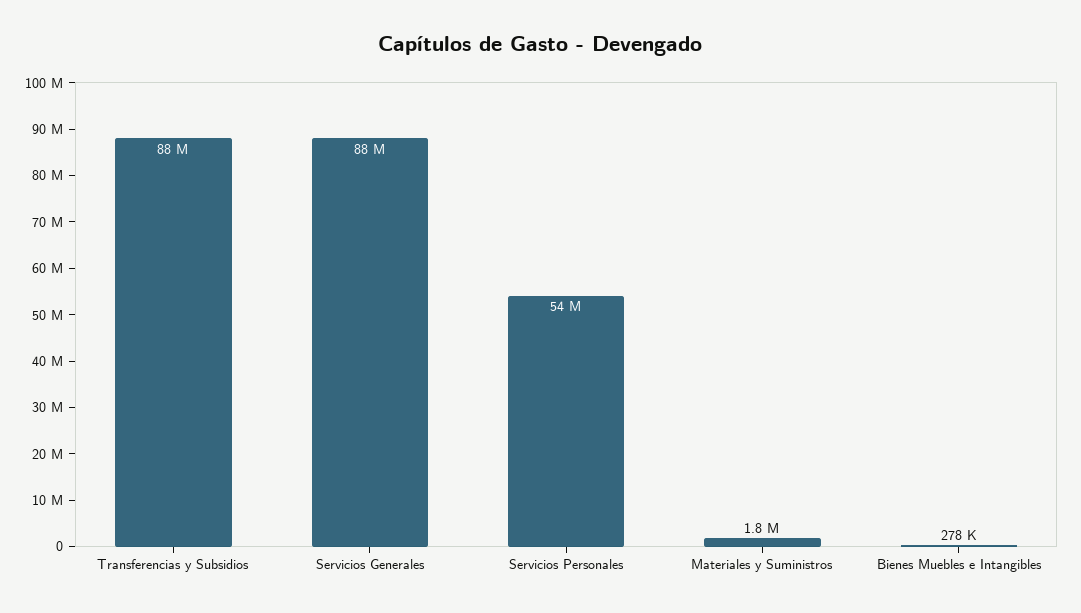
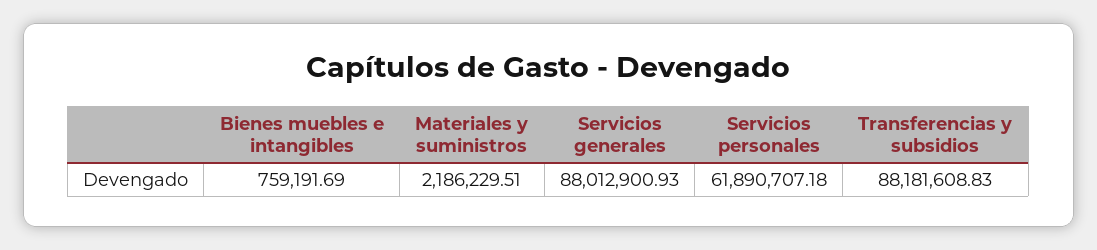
Servicios Personales: 54000000 -> 61890707.18
Materiales y Suministros: 1800000 -> 2186229.51
Bienes Muebles e Intangibles: 278000 -> 759191.69

